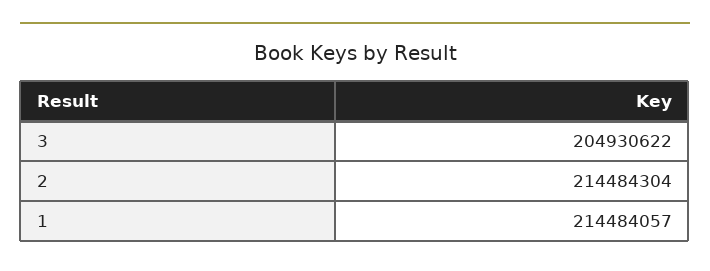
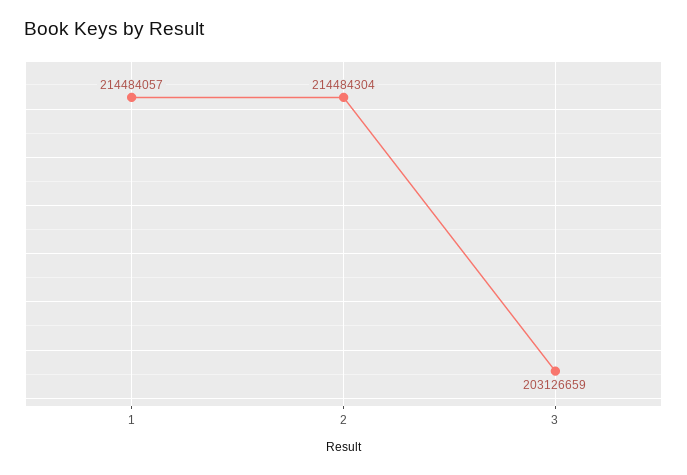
3: 204930622 -> 203126659

